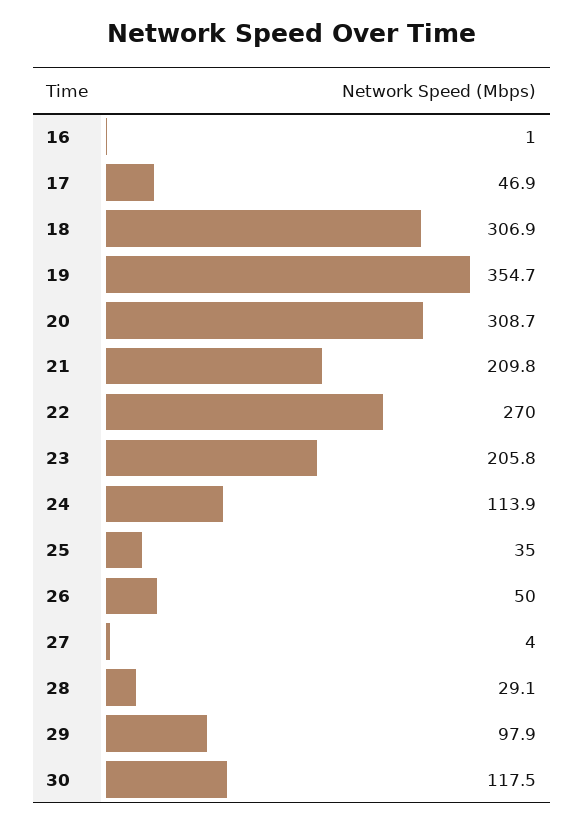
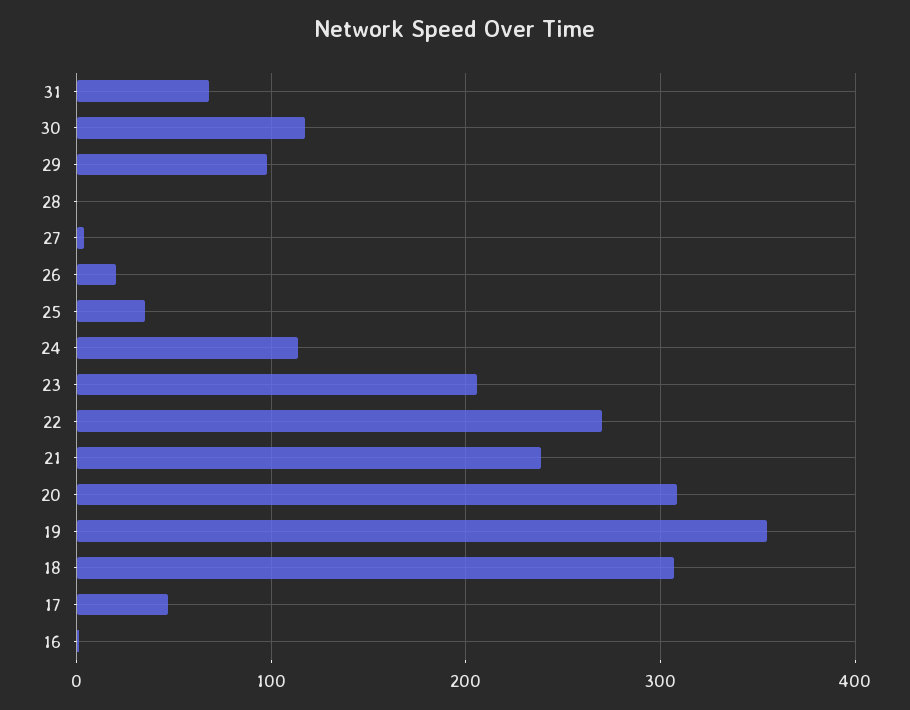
21: 209.8 -> 240
26: 50 -> 20
28: 29.1 -> 0
31: none -> 70

